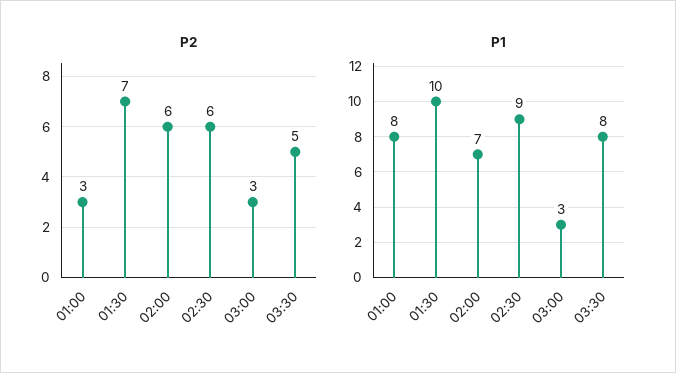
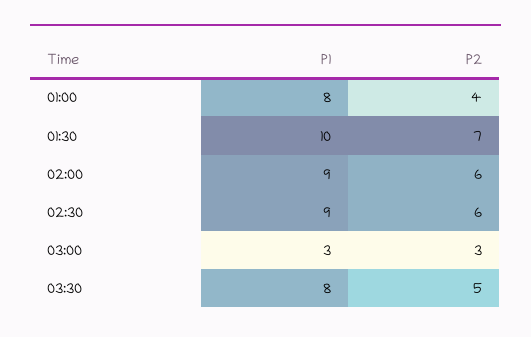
P2, 01:00: 3 -> 4
P1, 02:00: 7 -> 9

